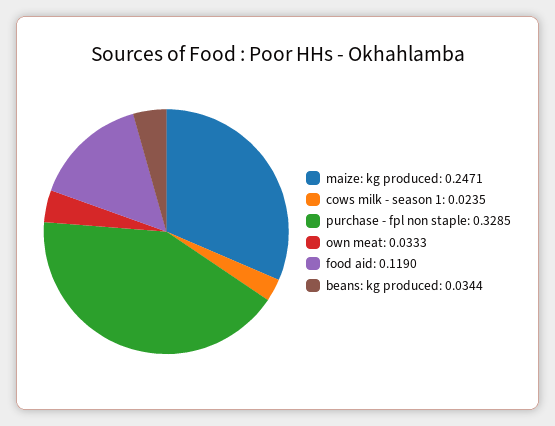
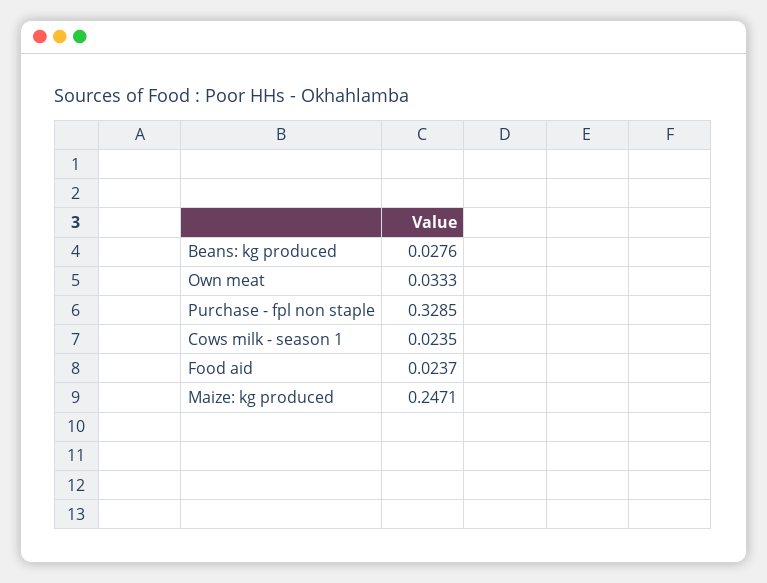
food aid: 0.119 -> 0.0237
beans: kg produced: 0.0344 -> 0.0276

